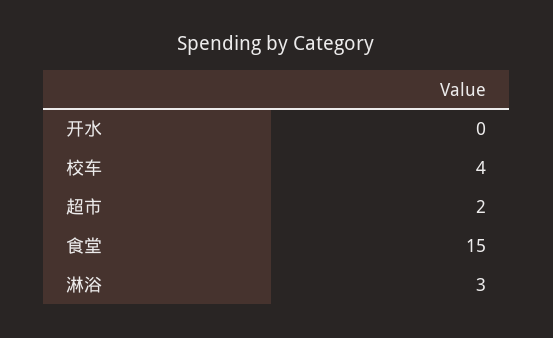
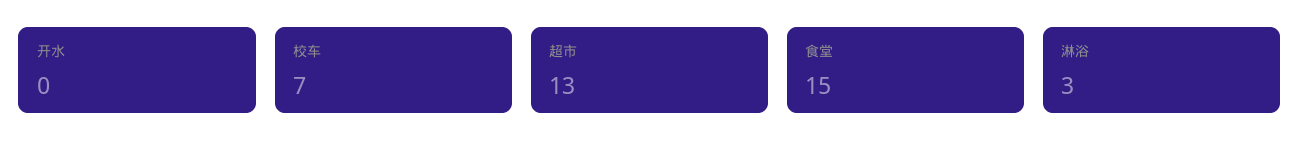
校车: 4 -> 7
超市: 2 -> 13

